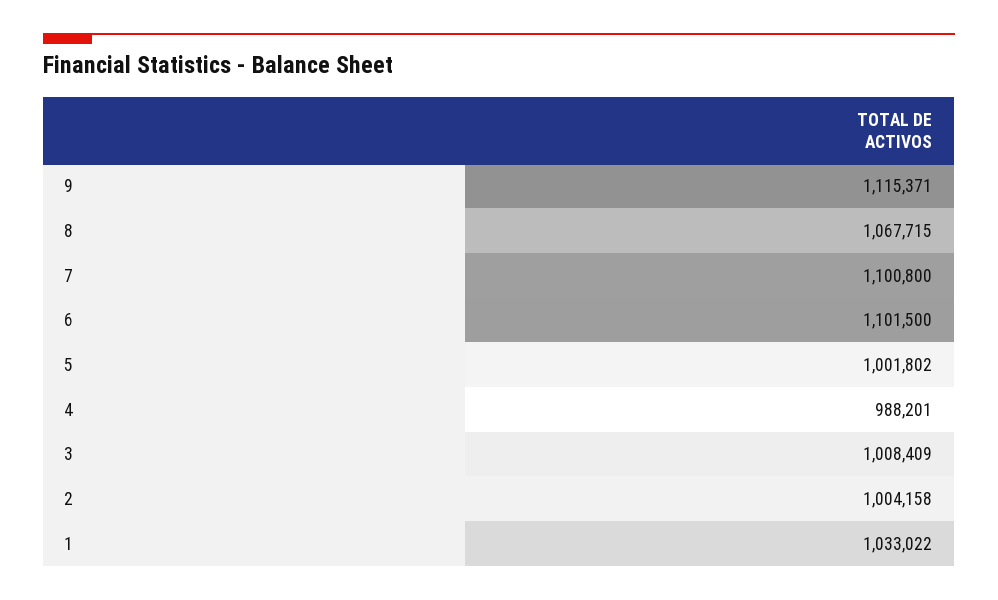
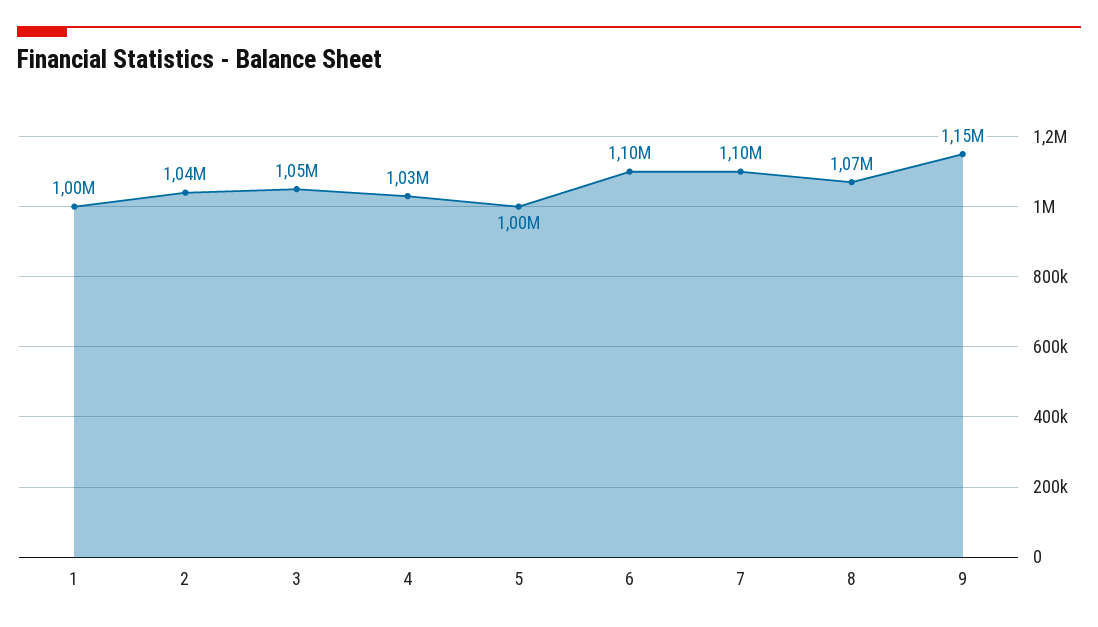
9: 1115371 -> 1150000
4: 988201 -> 1030000
3: 1008409 -> 1050000
2: 1004158 -> 1040000
1: 1033022 -> 1000000

